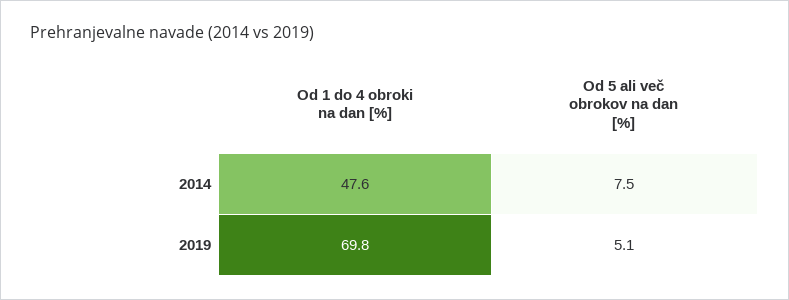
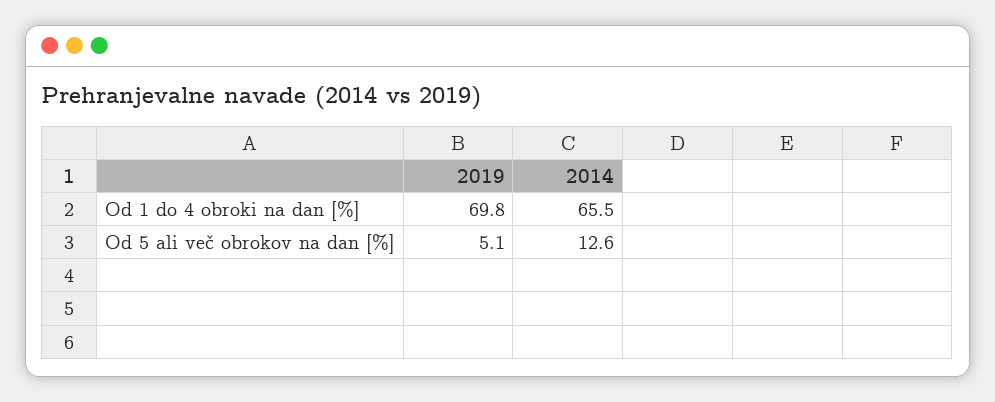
Od 1 do 4 obroki na dan [%], 2014: 47.6 -> 65.5
Od 5 ali več obrokov na dan [%], 2014: 7.5 -> 12.6

